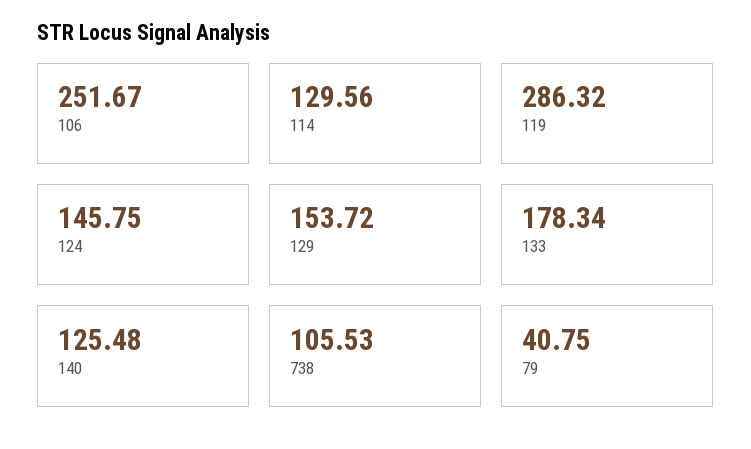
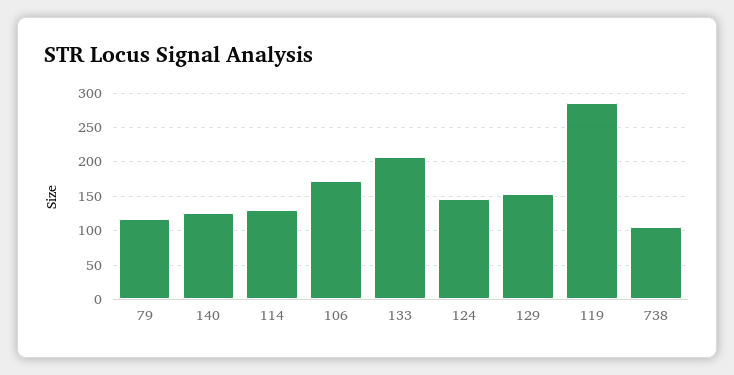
106: 251.67 -> 170
133: 178.34 -> 210
79: 40.75 -> 120

